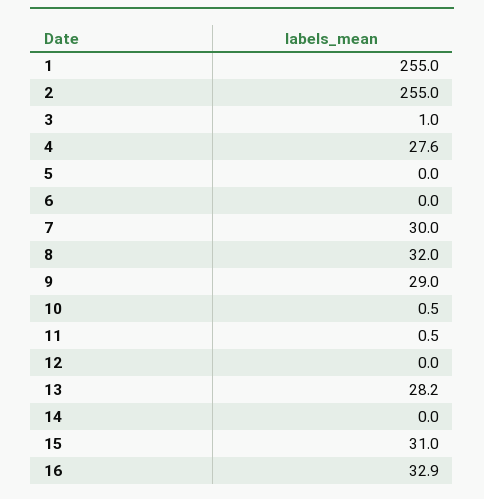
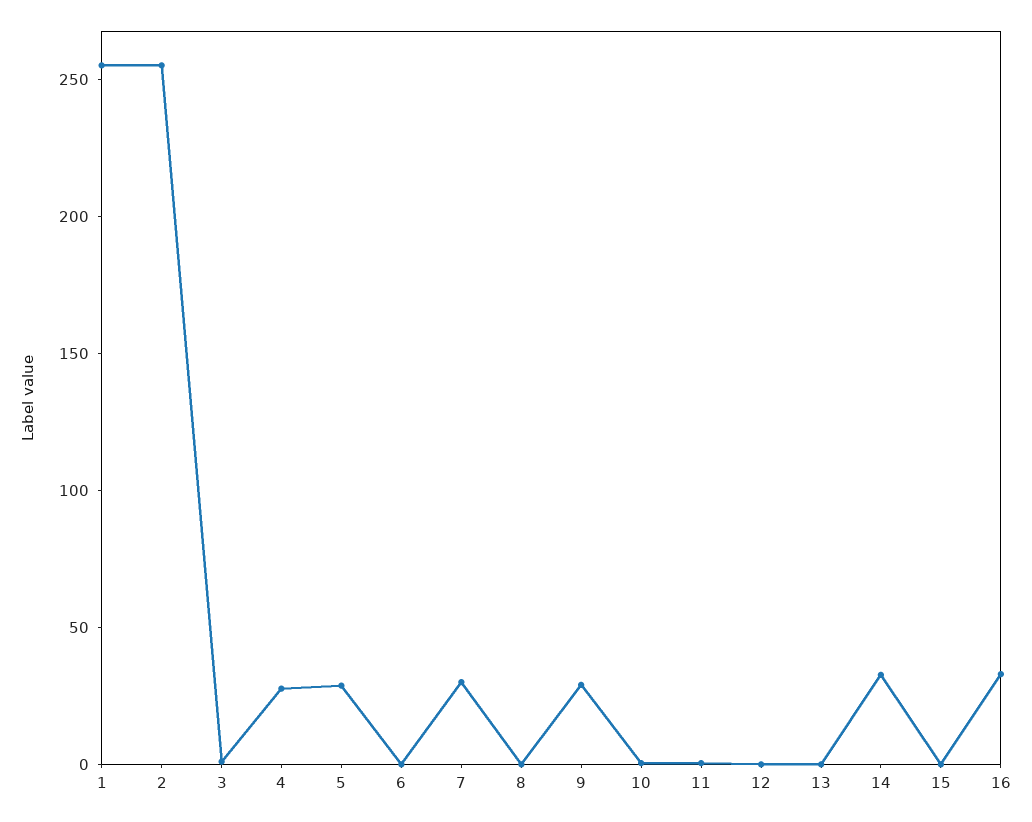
5: 0 -> 30
8: 32 -> 0
13: 28.2 -> 0
14: 0 -> 30
15: 31 -> 0

